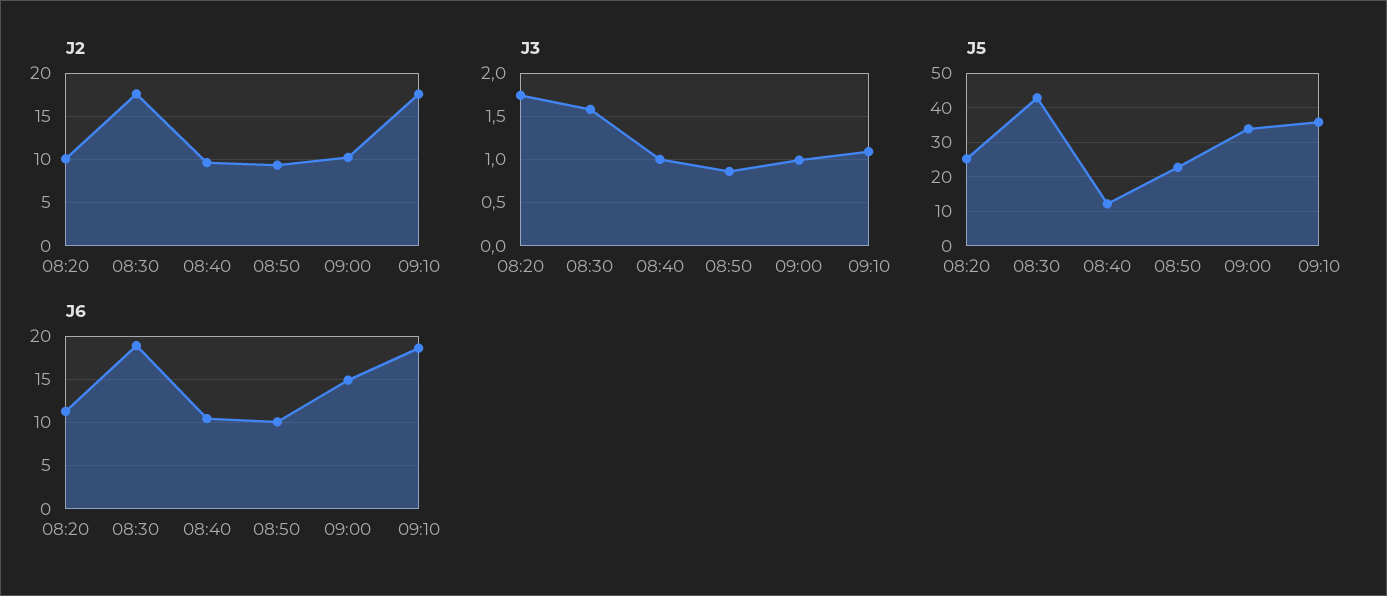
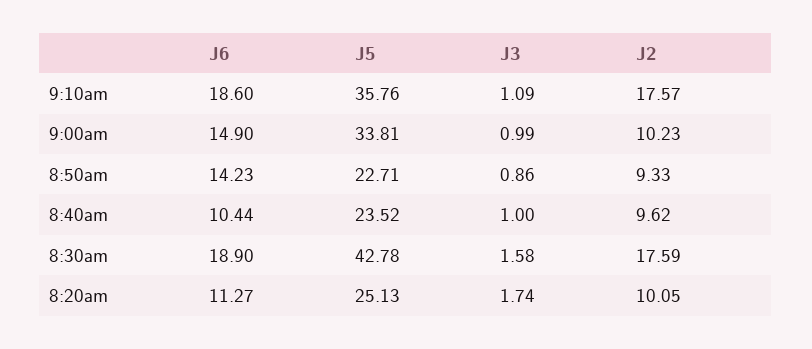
J5, 08:40: 12 -> 23.52
J6, 08:50: 10 -> 14.23

